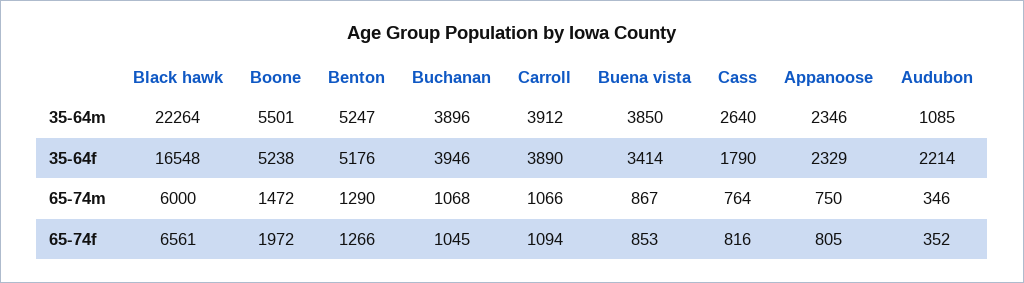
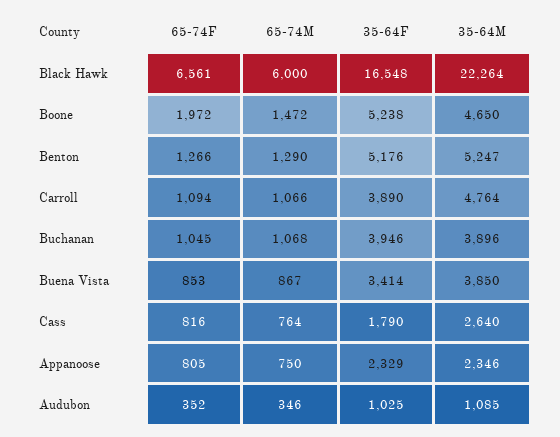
Boone, 35-64m: 5501 -> 4650
Carroll, 35-64m: 3912 -> 4764
Audubon, 35-64f: 2214 -> 1025

